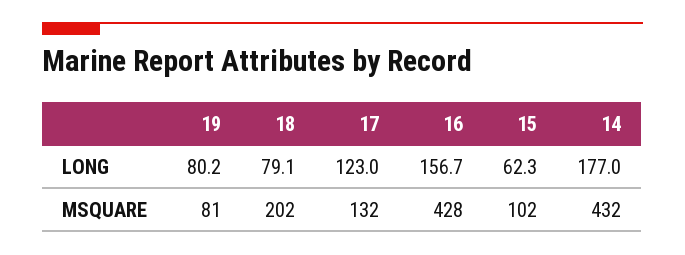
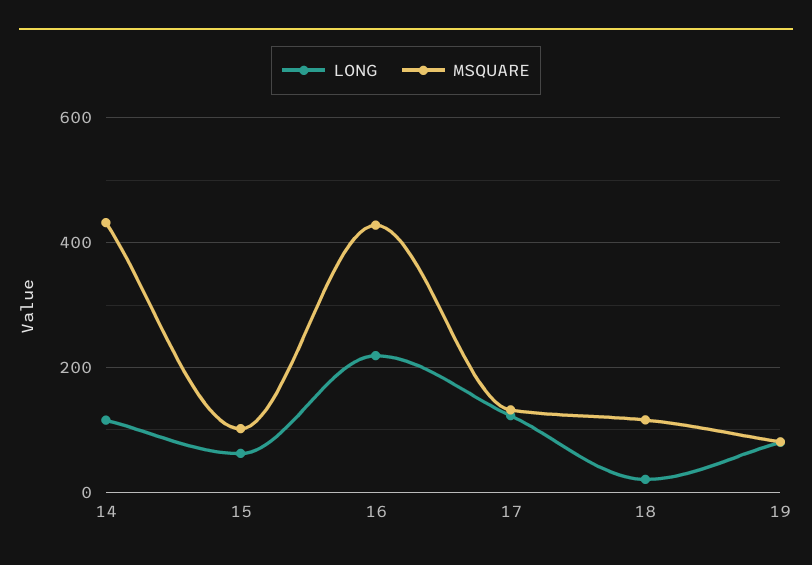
LONG, 18: 79.1 -> 20
LONG, 16: 156.7 -> 220
LONG, 14: 177 -> 120
MSQUARE, 18: 202 -> 120

